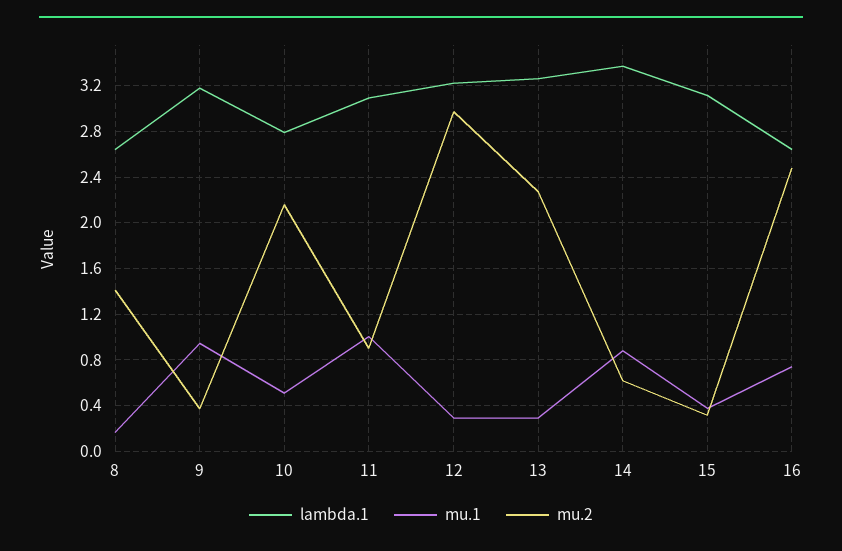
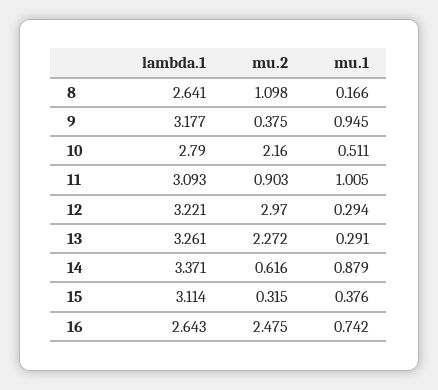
mu.2, 8: 1.4 -> 1.098

